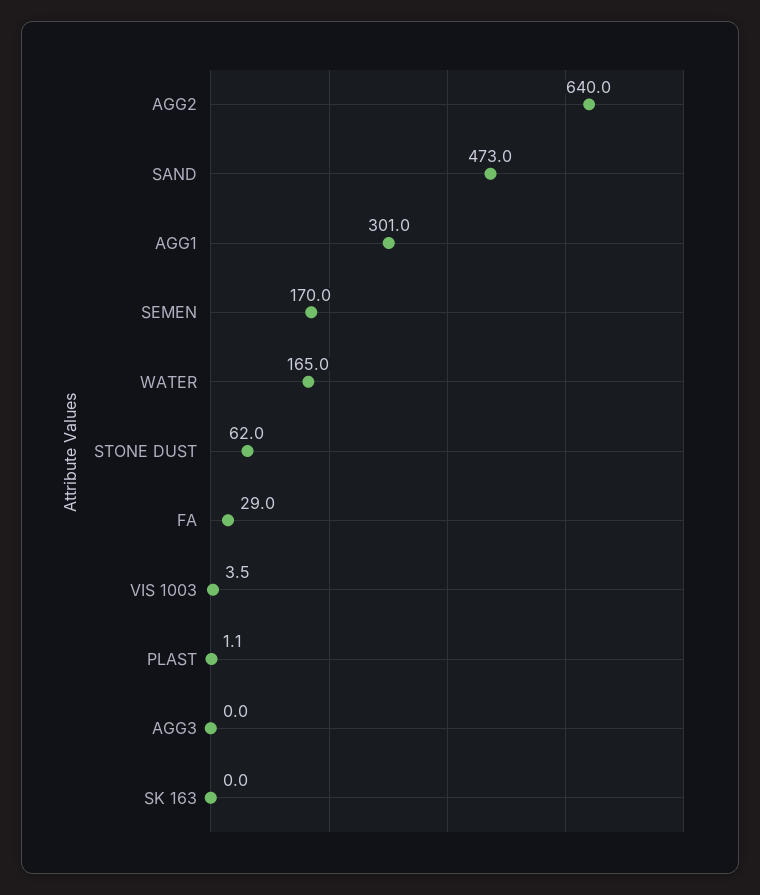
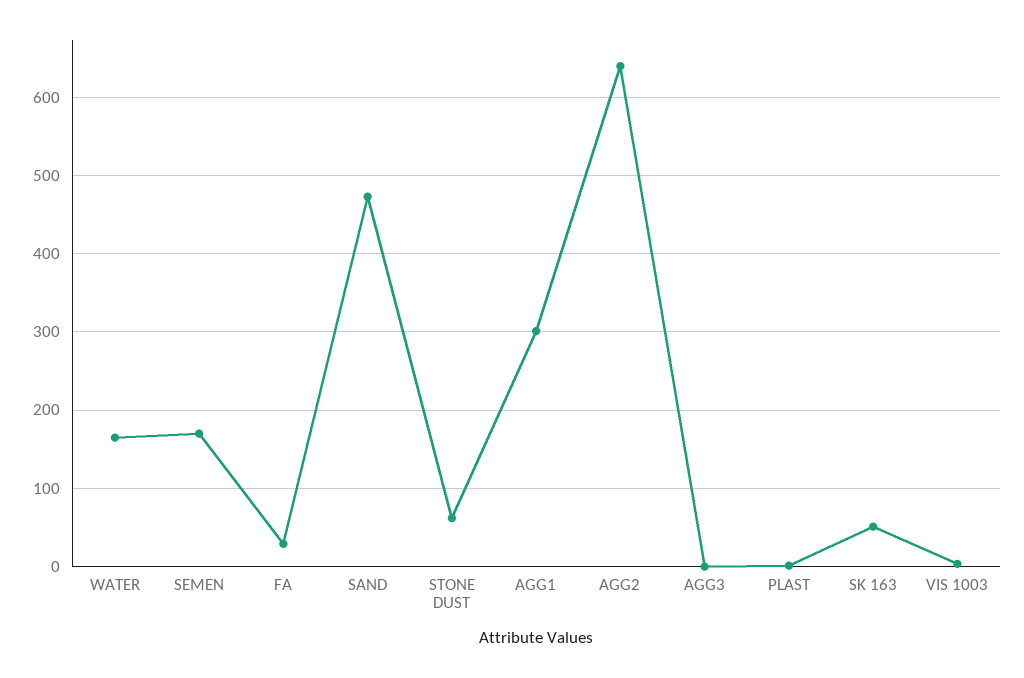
SK 163: 0 -> 50

